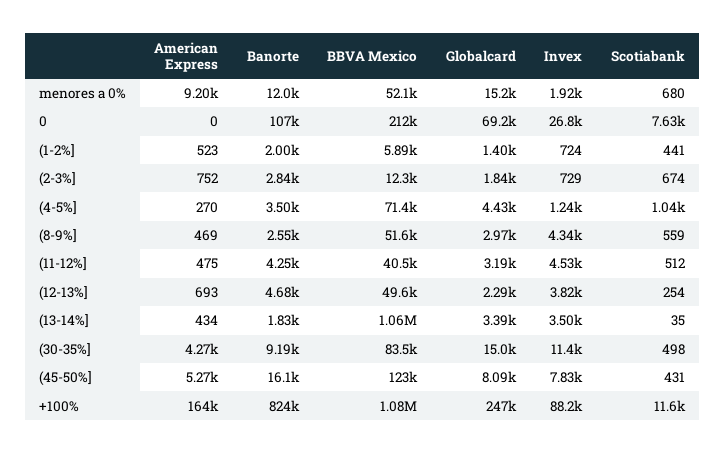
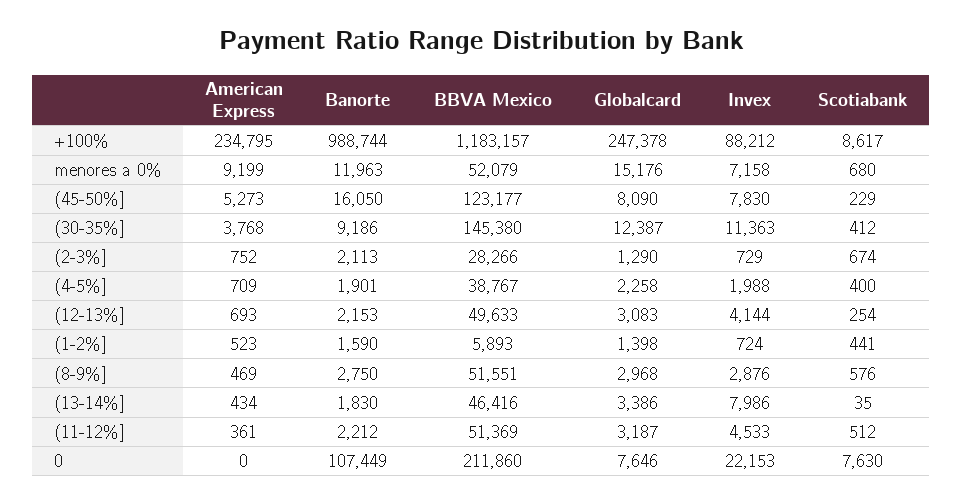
Invex, menores a 0%: 1920 -> 7158
Globalcard, 0: 69200 -> 7646
Invex, 0: 26800 -> 22153
Banorte, (1-2%]: 2000 -> 1590
Banorte, (2-3%]: 2840 -> 2113
BBVA Mexico, (2-3%]: 12300 -> 28266
Globalcard, (2-3%]: 1840 -> 1290
American Express, (4-5%]: 270 -> 709
Banorte, (4-5%]: 3500 -> 1901
BBVA Mexico, (4-5%]: 71400 -> 38767
Globalcard, (4-5%]: 4430 -> 2258
Invex, (4-5%]: 1240 -> 1988
Scotiabank, (4-5%]: 1040 -> 400
Banorte, (8-9%]: 2550 -> 2750
Invex, (8-9%]: 4340 -> 2876
Scotiabank, (8-9%]: 559 -> 576
American Express, (11-12%]: 475 -> 361
Banorte, (11-12%]: 4250 -> 2212
BBVA Mexico, (11-12%]: 40500 -> 51369
Banorte, (12-13%]: 4680 -> 2153
Globalcard, (12-13%]: 2290 -> 3083
Invex, (12-13%]: 3820 -> 4144
BBVA Mexico, (13-14%]: 1060000 -> 46416
Invex, (13-14%]: 3500 -> 7986
American Express, (30-35%]: 4270 -> 3768
BBVA Mexico, (30-35%]: 83500 -> 145380
Globalcard, (30-35%]: 15000 -> 12387
Scotiabank, (30-35%]: 498 -> 412
Scotiabank, (45-50%]: 431 -> 229
American Express, +100%: 164000 -> 234795
Banorte, +100%: 824000 -> 988744
BBVA Mexico, +100%: 1080000 -> 1183157
Scotiabank, +100%: 11600 -> 8617

